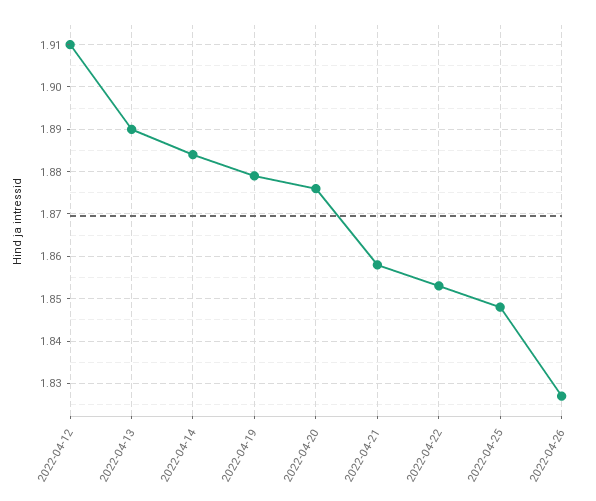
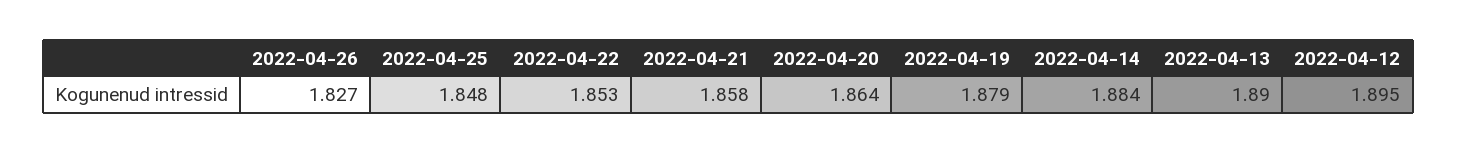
2022-04-12: 1.91 -> 1.895
2022-04-20: 1.875 -> 1.864

